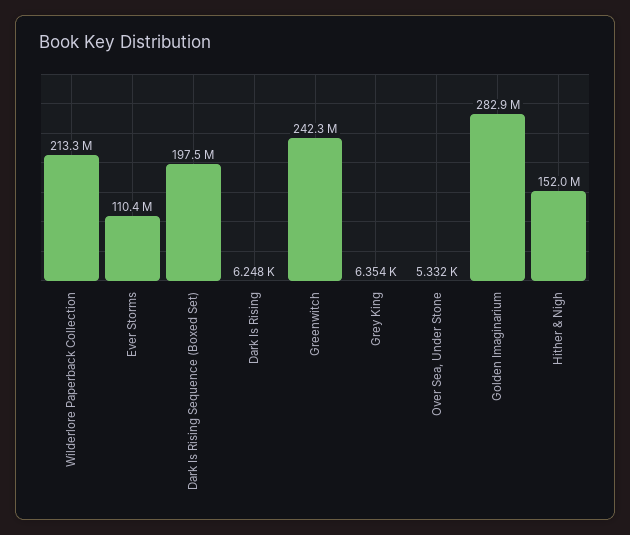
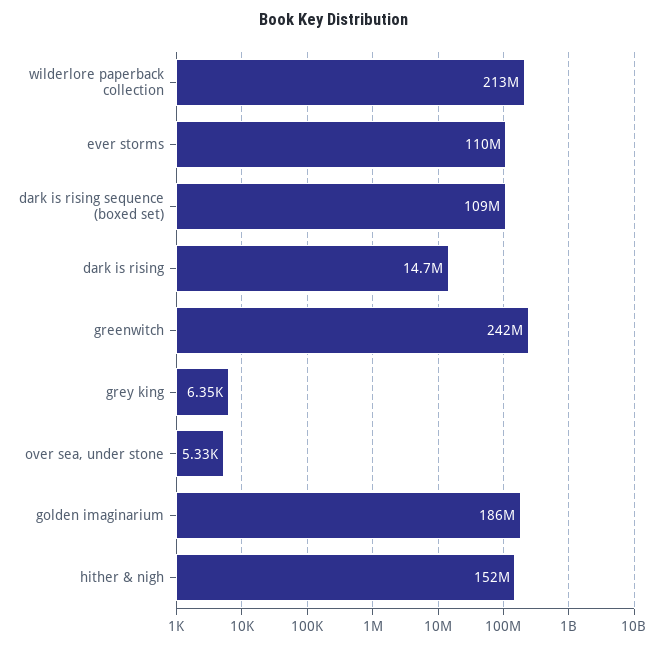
Dark Is Rising Sequence (Boxed Set): 197500000 -> 109000000
Dark Is Rising: 6248 -> 14700000
Golden Imaginarium: 282900000 -> 186000000

